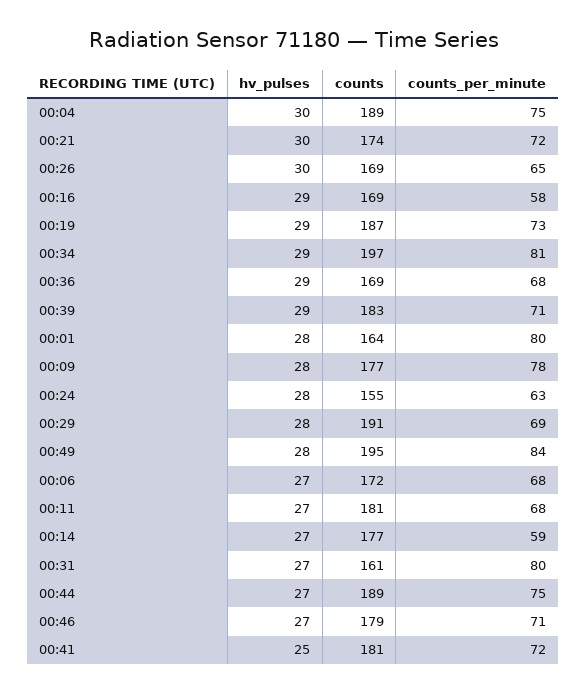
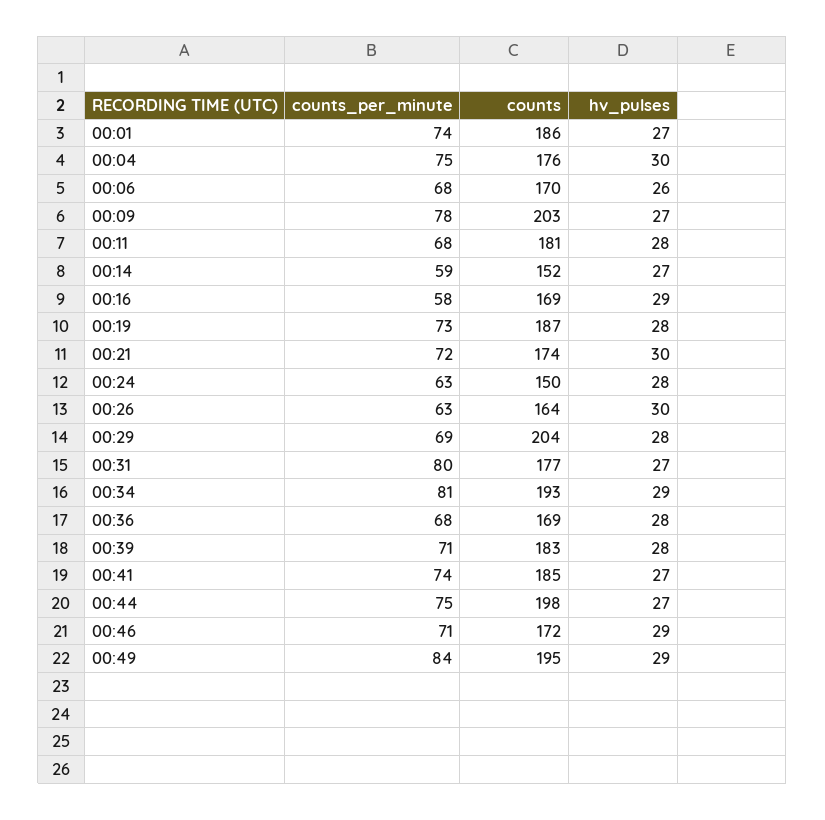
counts, 00:04: 189 -> 176
counts, 00:26: 169 -> 164
counts_per_minute, 00:26: 65 -> 63
hv_pulses, 00:19: 29 -> 28
counts, 00:34: 197 -> 193
hv_pulses, 00:36: 29 -> 28
hv_pulses, 00:39: 29 -> 28
hv_pulses, 00:01: 28 -> 27
counts, 00:01: 164 -> 186
counts_per_minute, 00:01: 80 -> 74
hv_pulses, 00:09: 28 -> 27
counts, 00:09: 177 -> 203
counts, 00:24: 155 -> 150
counts, 00:29: 191 -> 204
hv_pulses, 00:49: 28 -> 29
hv_pulses, 00:06: 27 -> 26
counts, 00:06: 172 -> 170
hv_pulses, 00:11: 27 -> 28
counts, 00:14: 177 -> 152
counts, 00:31: 161 -> 177
counts, 00:44: 189 -> 198
hv_pulses, 00:46: 27 -> 29
counts, 00:46: 179 -> 172
hv_pulses, 00:41: 25 -> 27
counts, 00:41: 181 -> 185
counts_per_minute, 00:41: 72 -> 74

